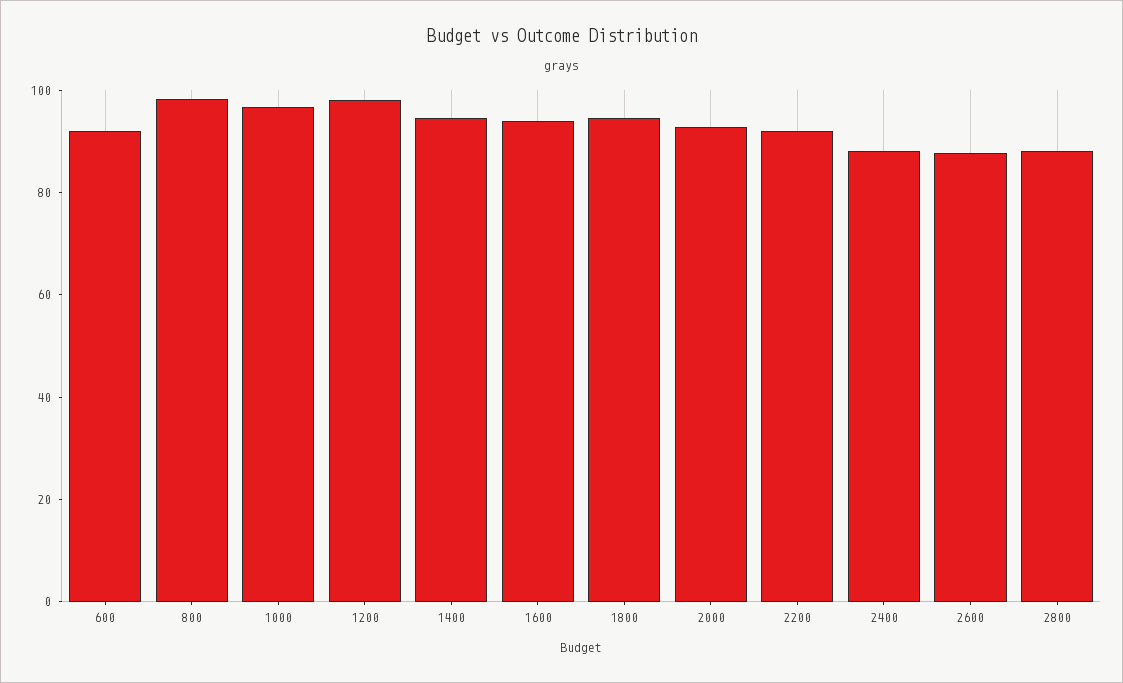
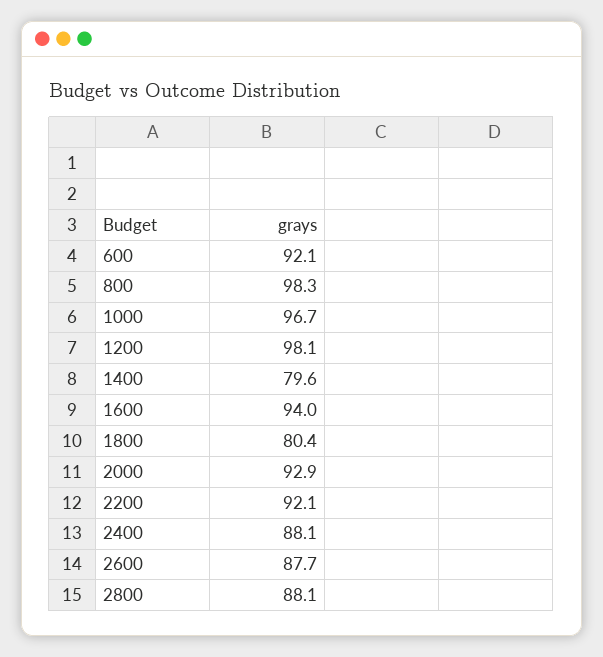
1400: 95 -> 79.6
1800: 95 -> 80.4

